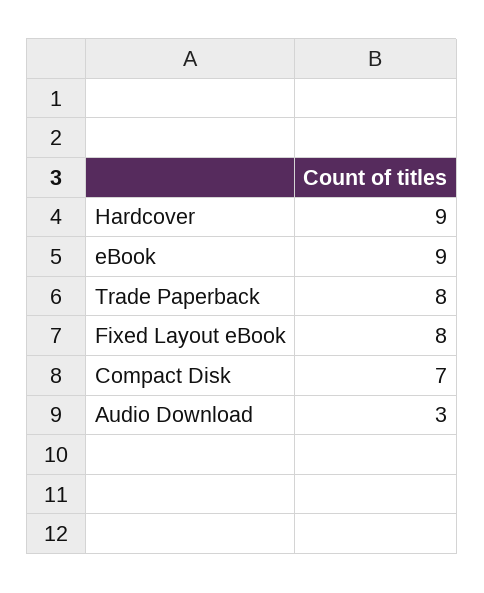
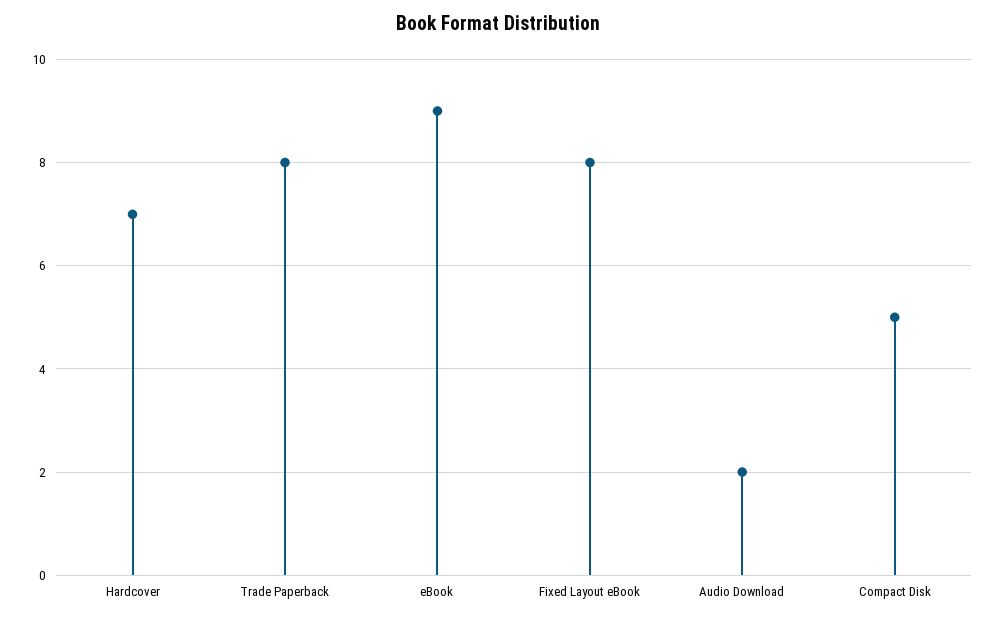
Hardcover: 9 -> 7
Compact Disk: 7 -> 5
Audio Download: 3 -> 2

